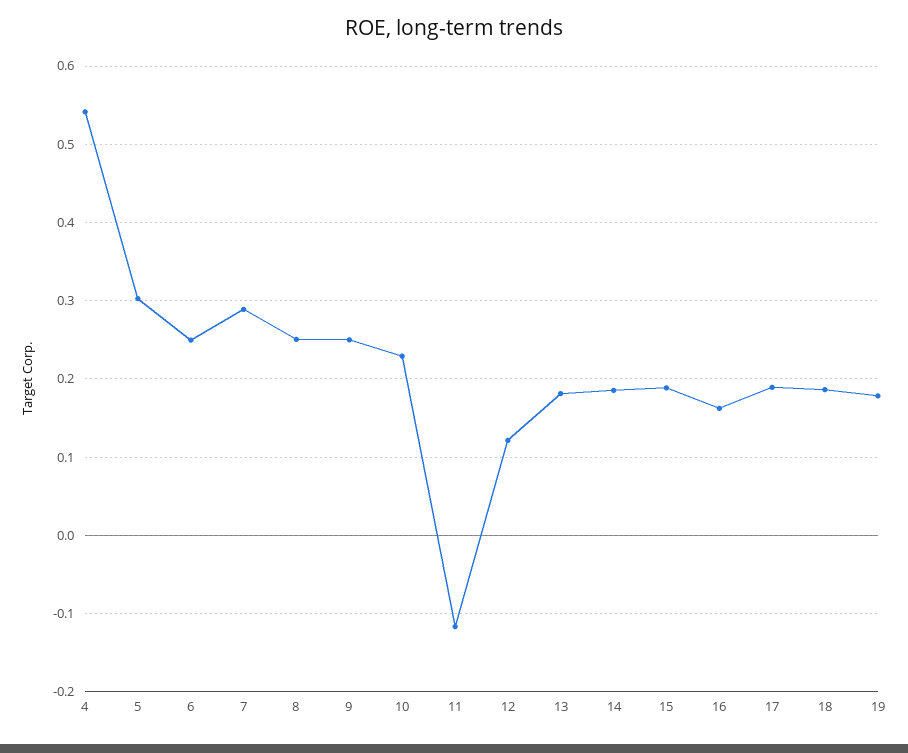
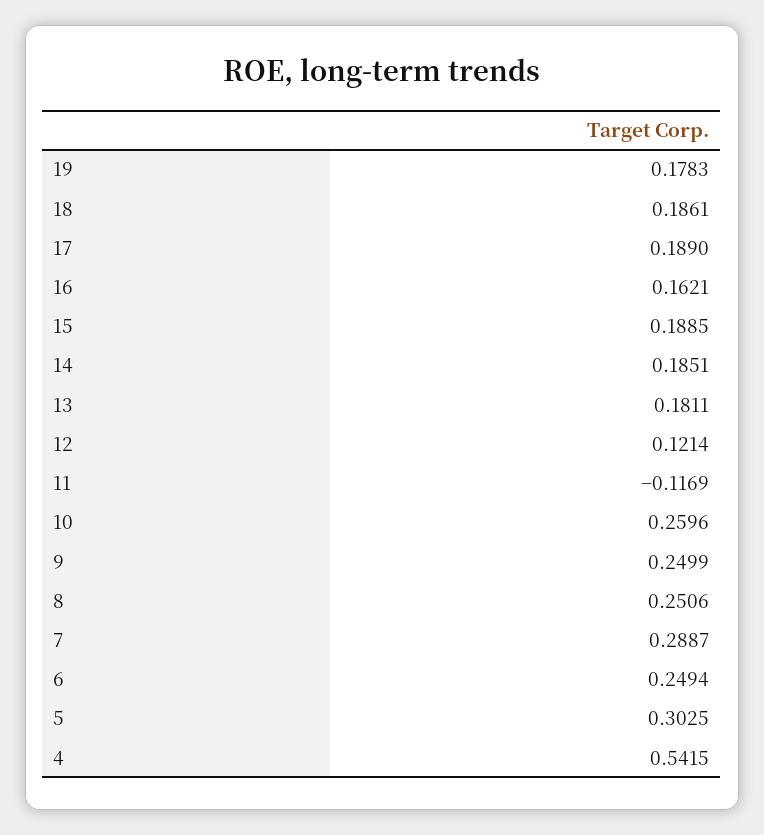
10: 0.23 -> 0.2596

